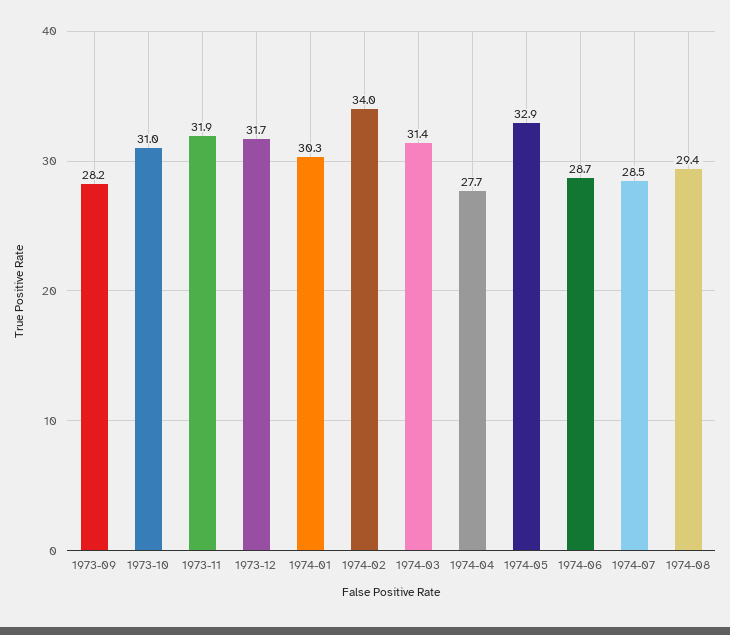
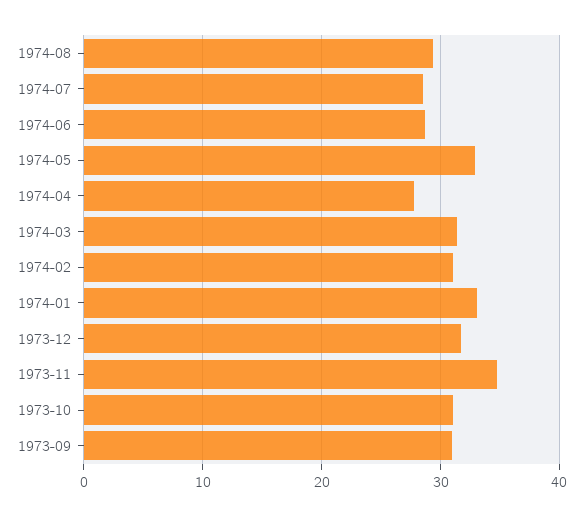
1973-09: 28.2 -> 31
1973-11: 31.9 -> 35
1974-01: 30.3 -> 33
1974-02: 34 -> 31

